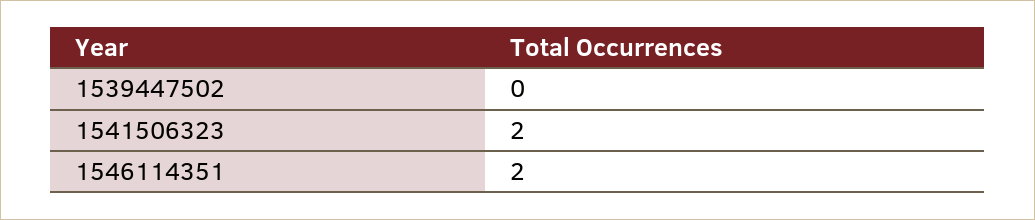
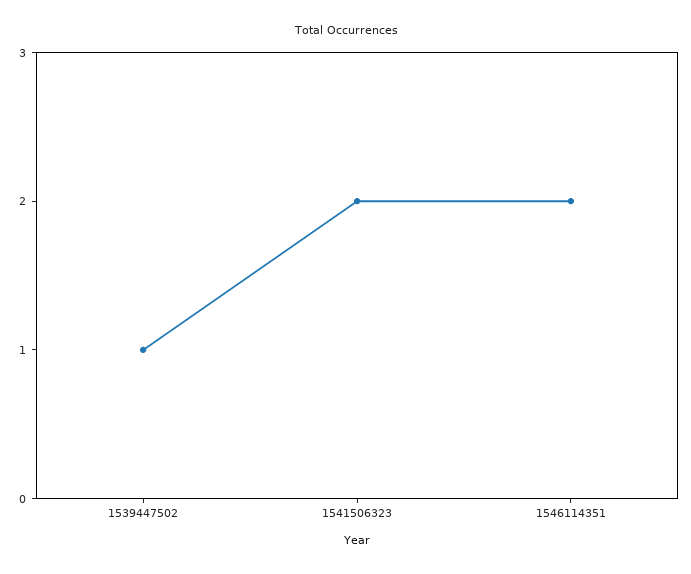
1539447502: 0 -> 1

